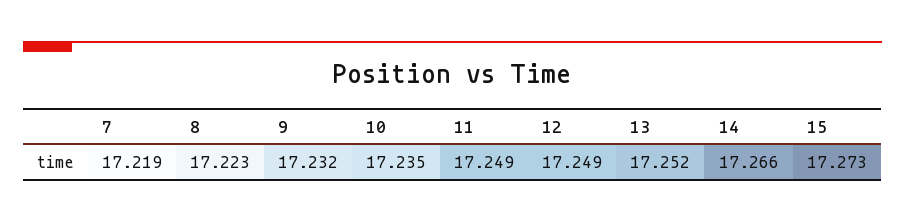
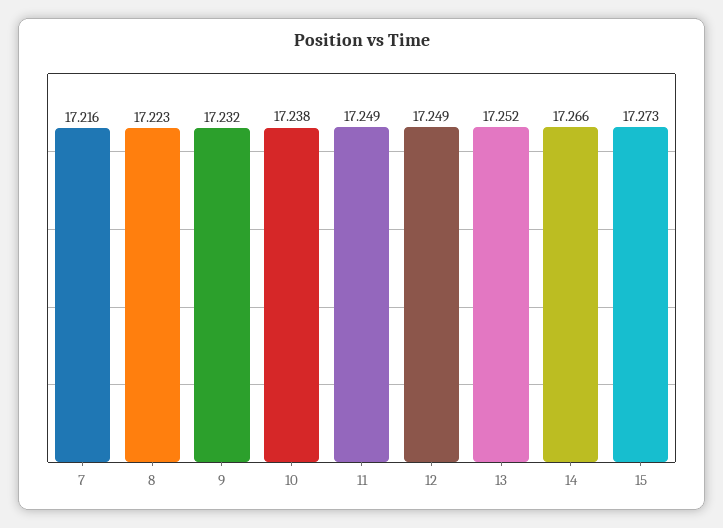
7: 17.219 -> 17.216
10: 17.235 -> 17.238

